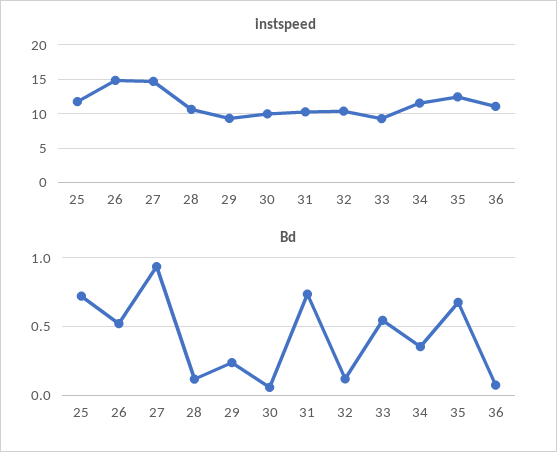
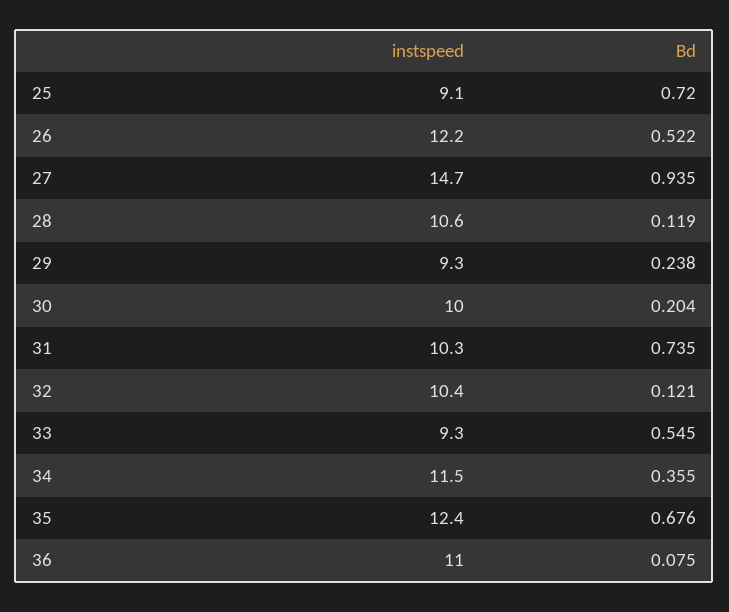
instspeed, 25: 12 -> 9.1
instspeed, 26: 15 -> 12.2
Bd, 30: 0.05 -> 0.204

